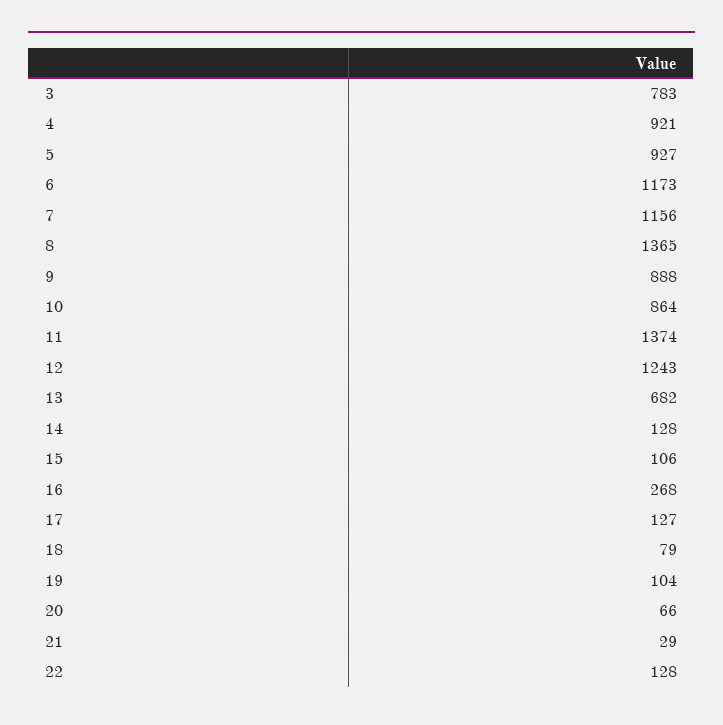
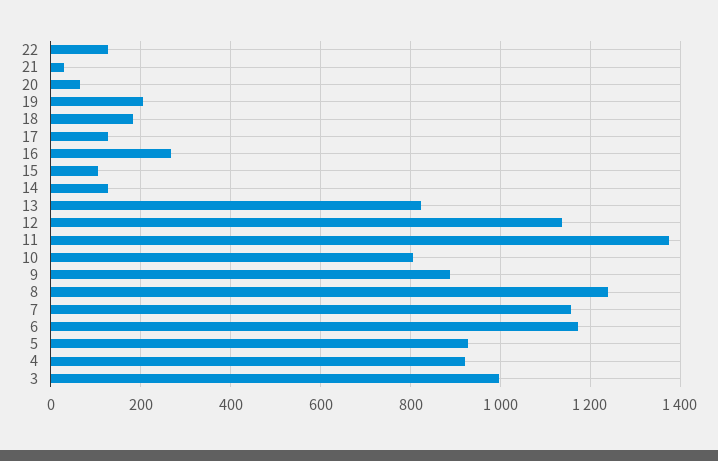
3: 783 -> 1000
8: 1365 -> 1240
10: 864 -> 800
12: 1243 -> 1140
13: 682 -> 820
18: 79 -> 180
19: 104 -> 200

